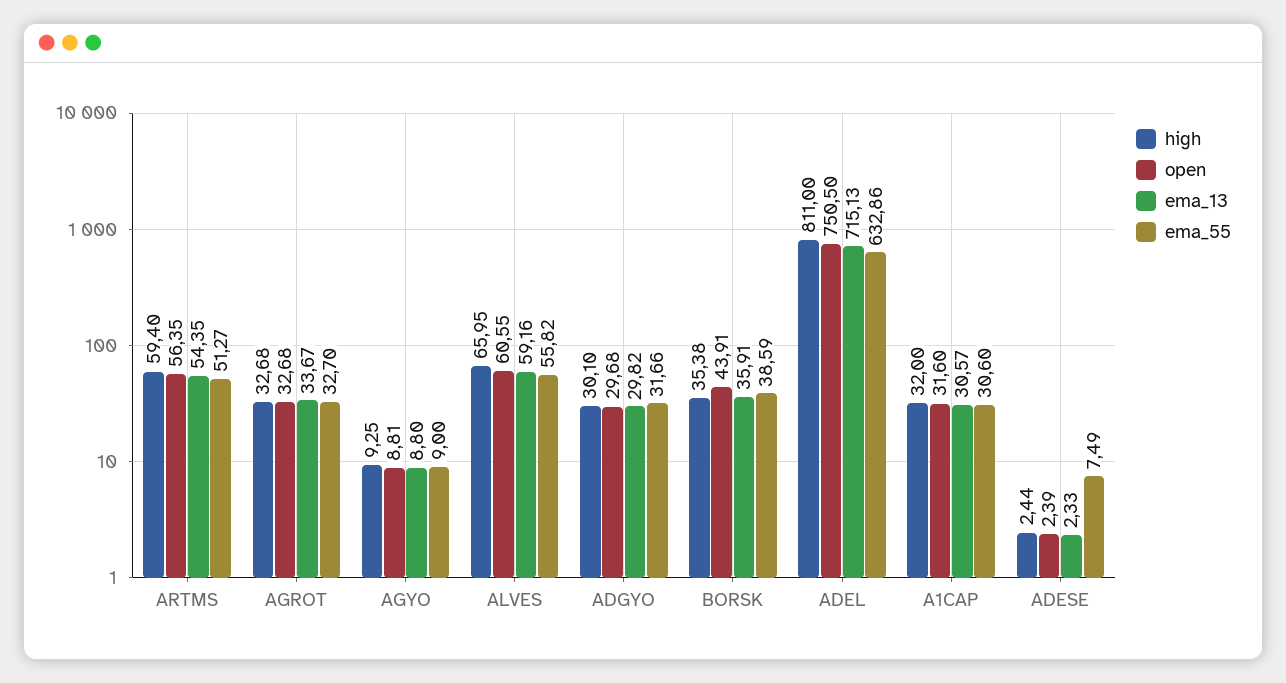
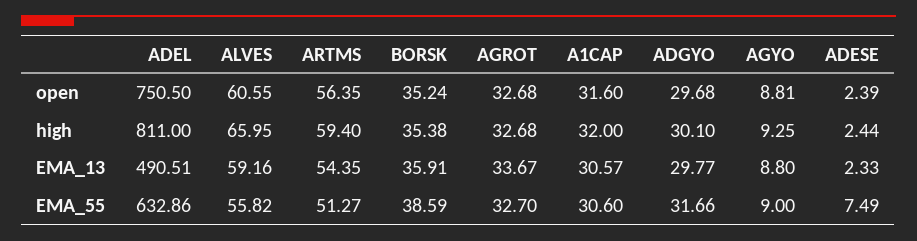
ema_13, ADGYO: 29.82 -> 29.77
open, BORSK: 43.91 -> 35.24
ema_13, ADEL: 715.13 -> 490.51

